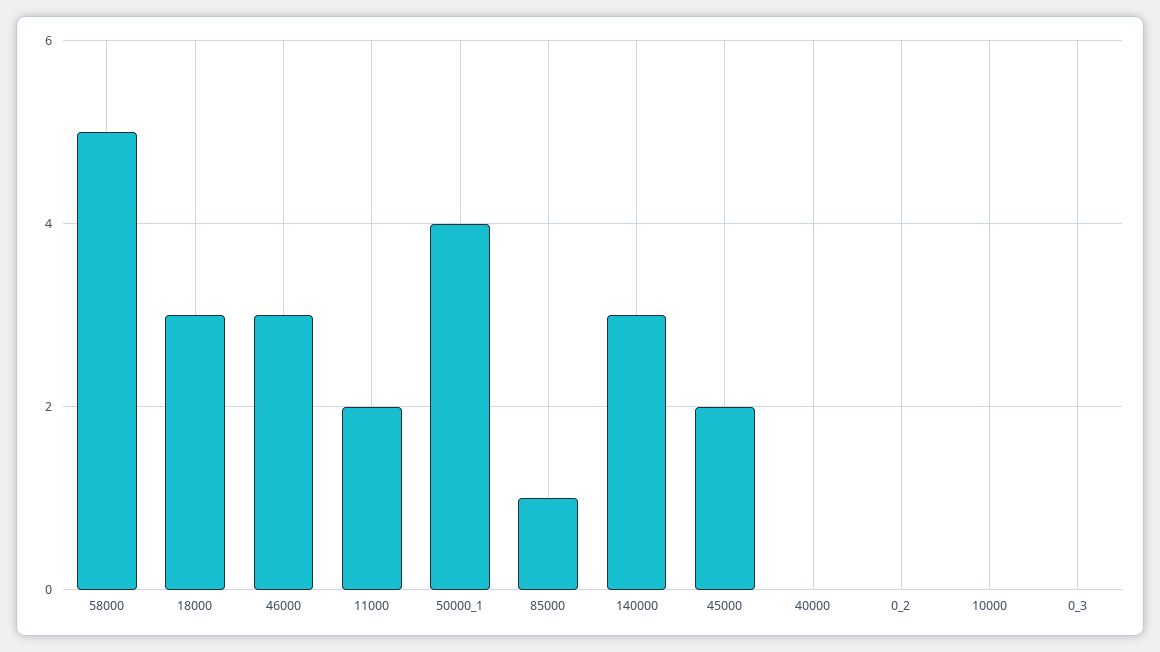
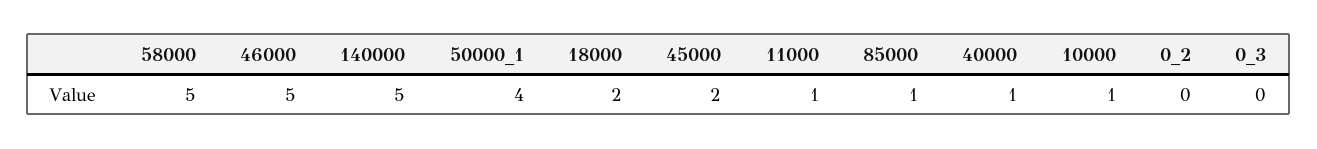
18000: 3 -> 2
46000: 3 -> 5
11000: 2 -> 1
140000: 3 -> 5
40000: 0 -> 1
10000: 0 -> 1

